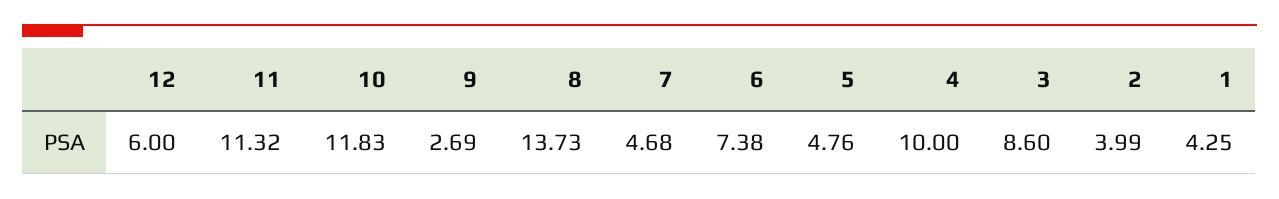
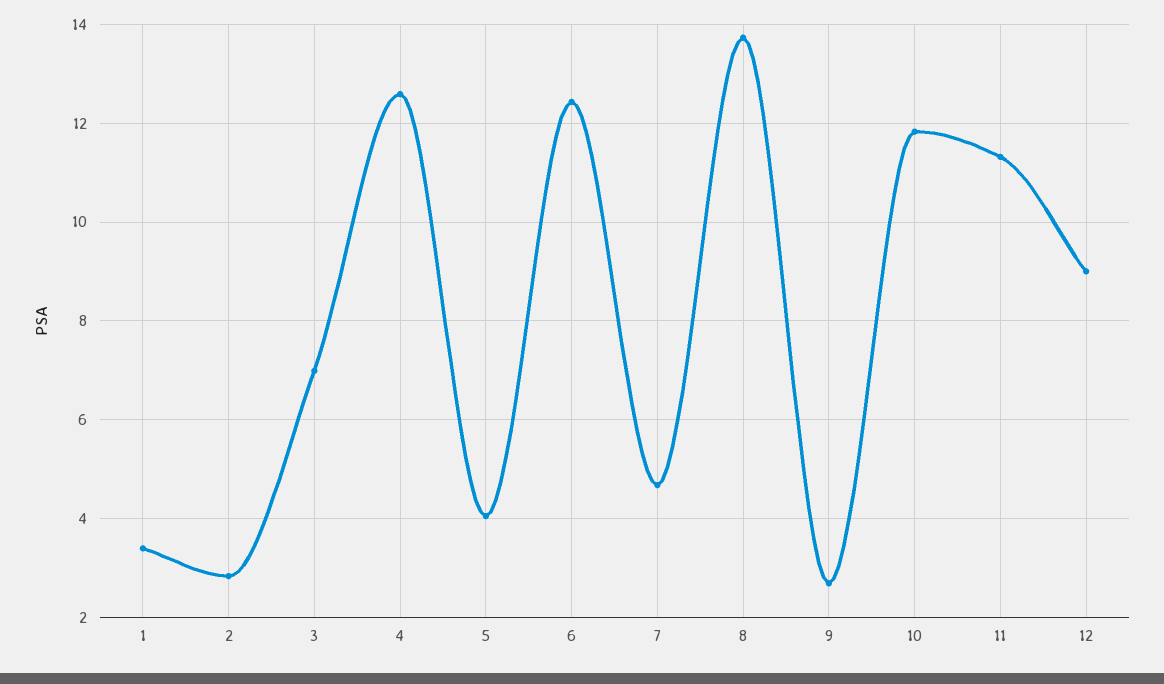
12: 6 -> 9
6: 7.38 -> 12.4
5: 4.76 -> 4
4: 10 -> 12.6
3: 8.6 -> 7
2: 3.99 -> 2.8
1: 4.25 -> 3.4

